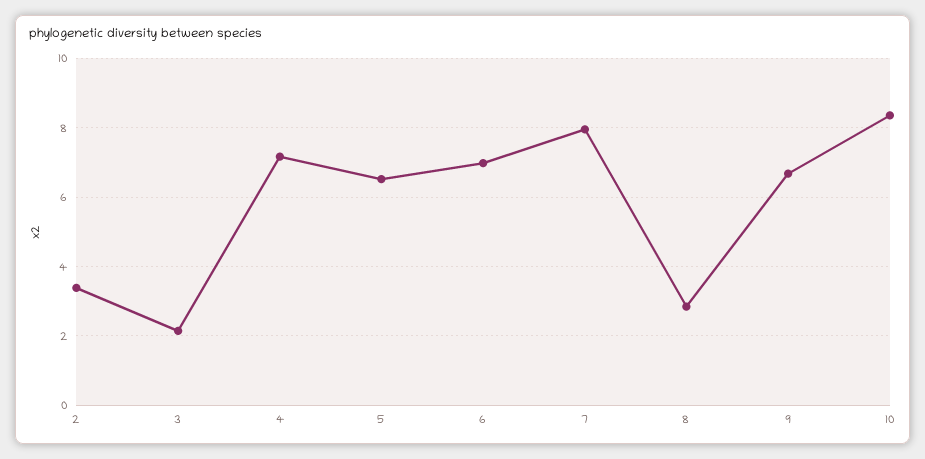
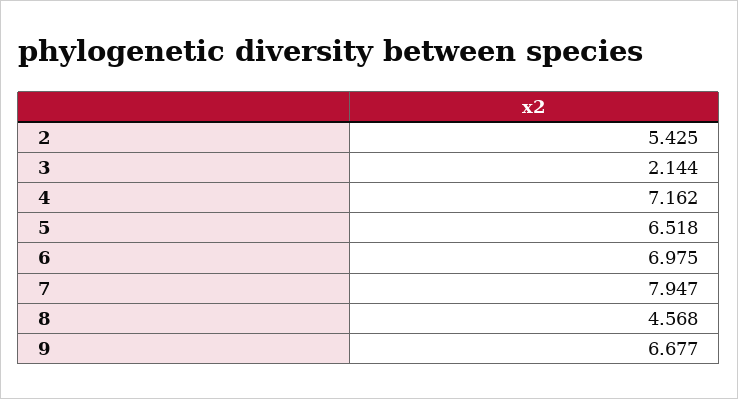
2: 3.4 -> 5.425
8: 2.8 -> 4.568
10: 8.4 -> none

